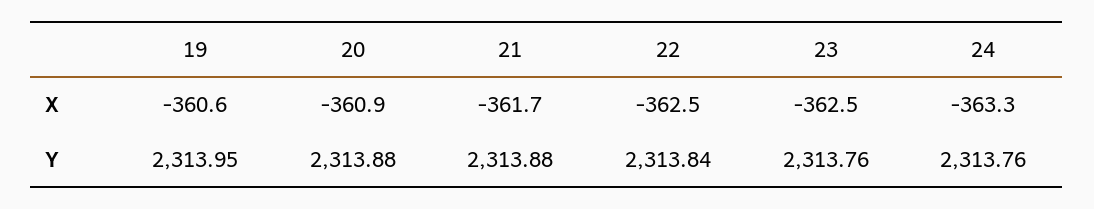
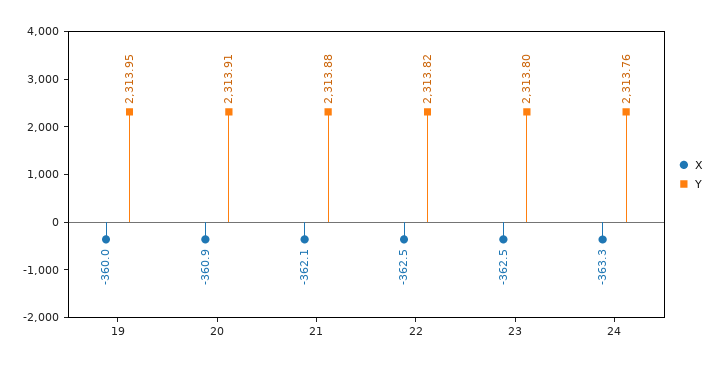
X, 19: -360.6 -> -360
X, 21: -361.7 -> -362.1
Y, 20: 2313.88 -> 2313.91
Y, 22: 2313.84 -> 2313.82
Y, 23: 2313.76 -> 2313.8

